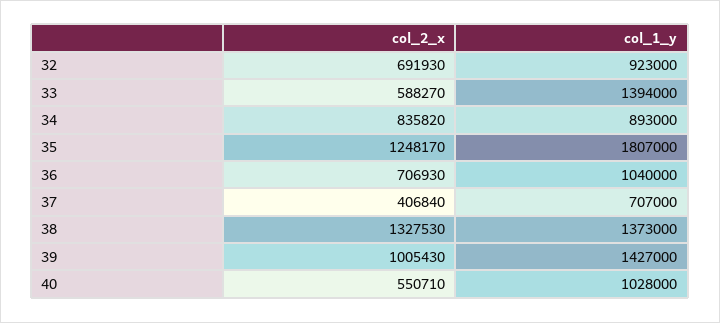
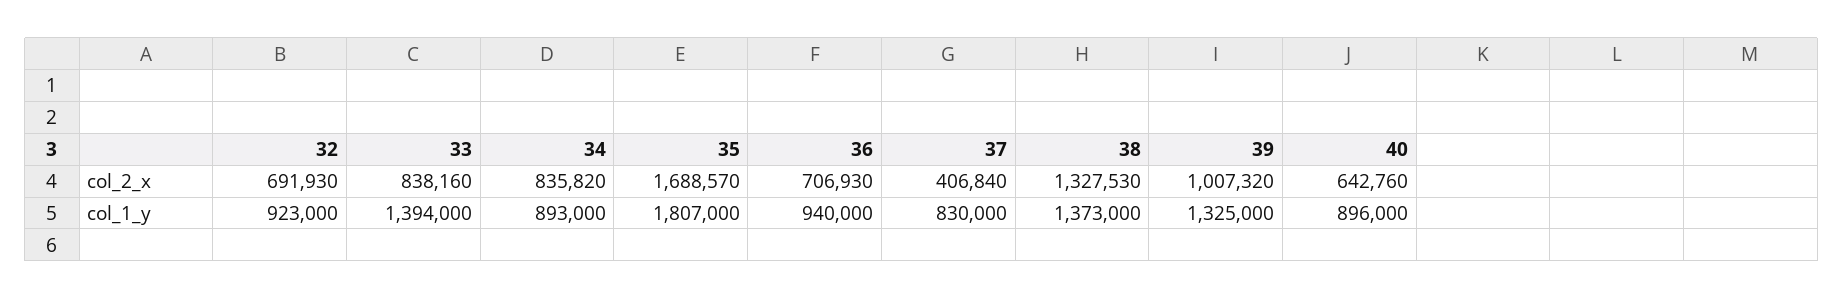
col_2_x, 33: 588270 -> 838160
col_2_x, 35: 1248170 -> 1688570
col_1_y, 36: 1040000 -> 940000
col_1_y, 37: 707000 -> 830000
col_2_x, 39: 1005430 -> 1007320
col_1_y, 39: 1427000 -> 1325000
col_2_x, 40: 550710 -> 642760
col_1_y, 40: 1028000 -> 896000

